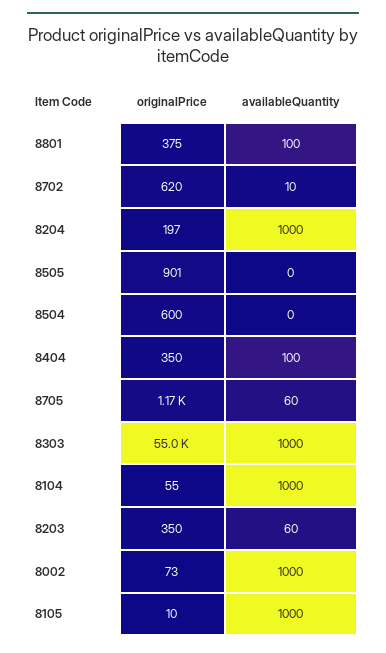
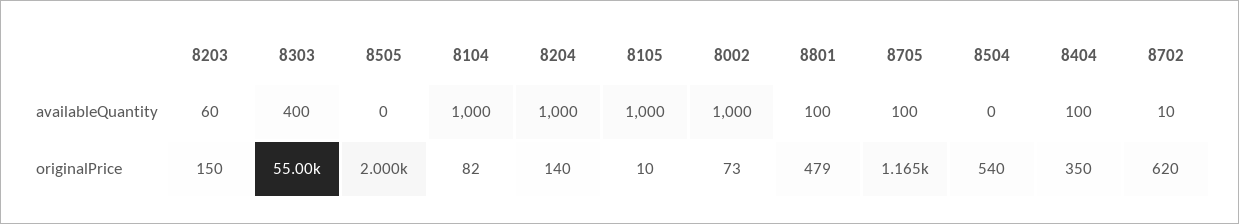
originalPrice, 8801: 375 -> 479
originalPrice, 8204: 197 -> 140
originalPrice, 8505: 901 -> 2000
originalPrice, 8504: 600 -> 540
availableQuantity, 8705: 60 -> 100
availableQuantity, 8303: 1000 -> 400
originalPrice, 8104: 55 -> 82
originalPrice, 8203: 350 -> 150

